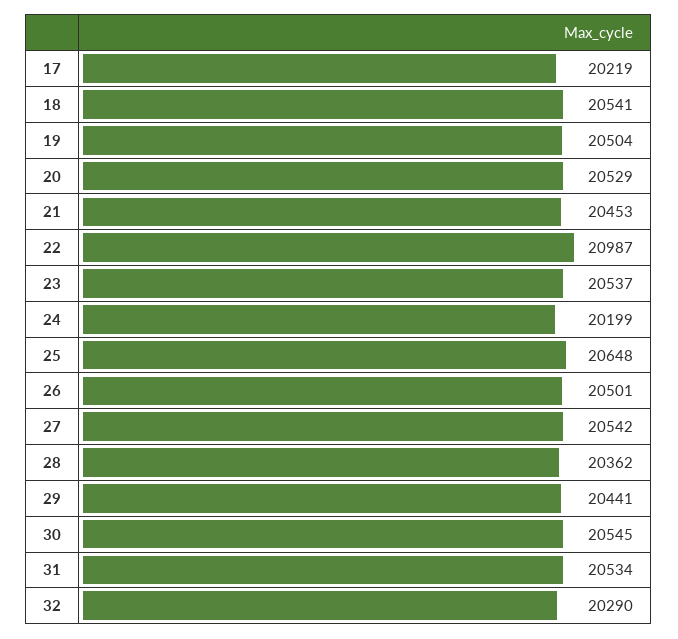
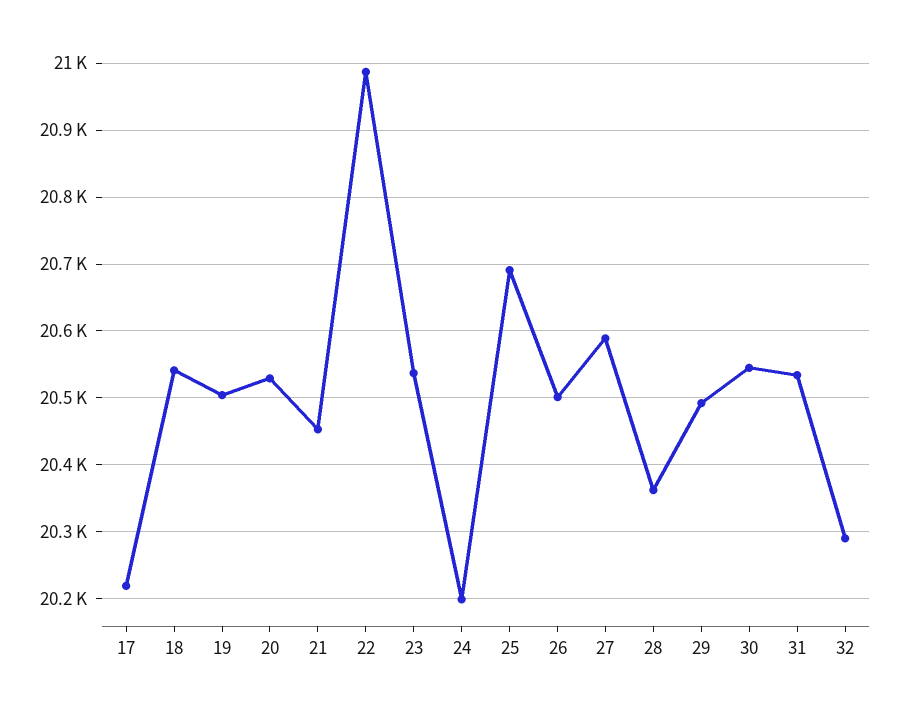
25: 20648 -> 20690
27: 20542 -> 20590
29: 20441 -> 20490

